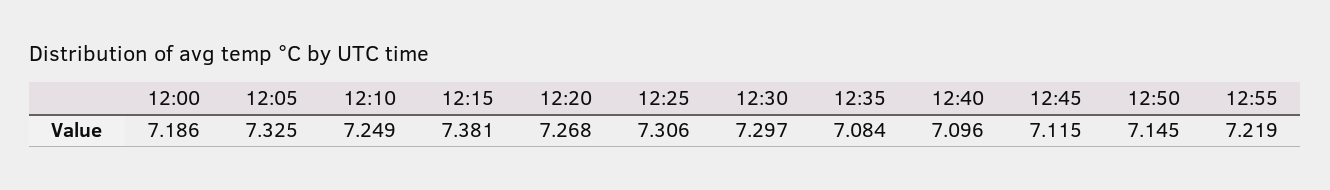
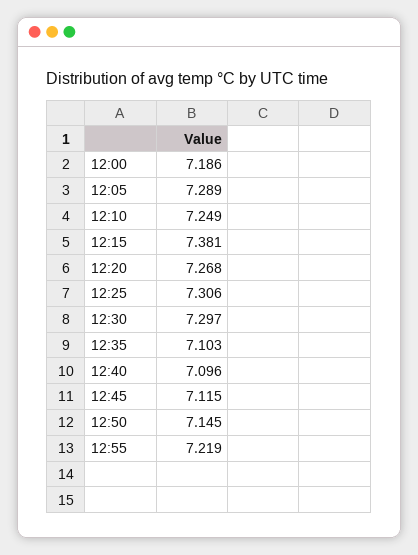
12:05: 7.325 -> 7.289
12:35: 7.084 -> 7.103

